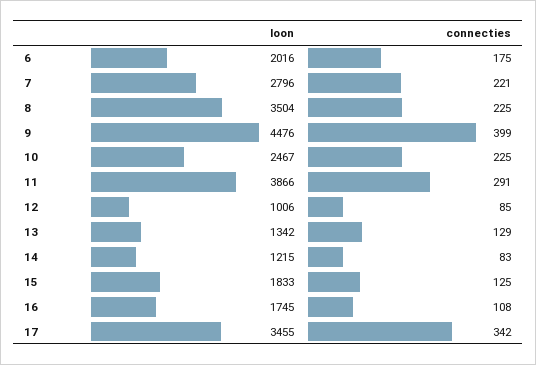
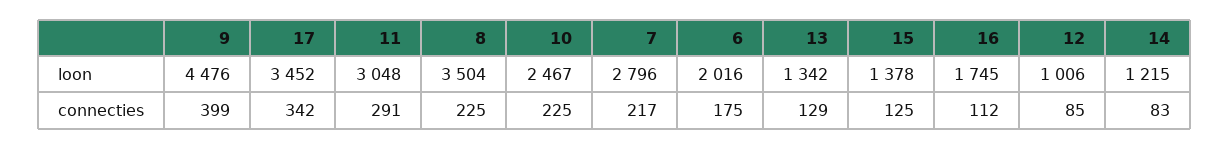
connecties, 7: 221 -> 217
loon, 11: 3866 -> 3048
loon, 15: 1833 -> 1378
connecties, 16: 108 -> 112
loon, 17: 3455 -> 3452

